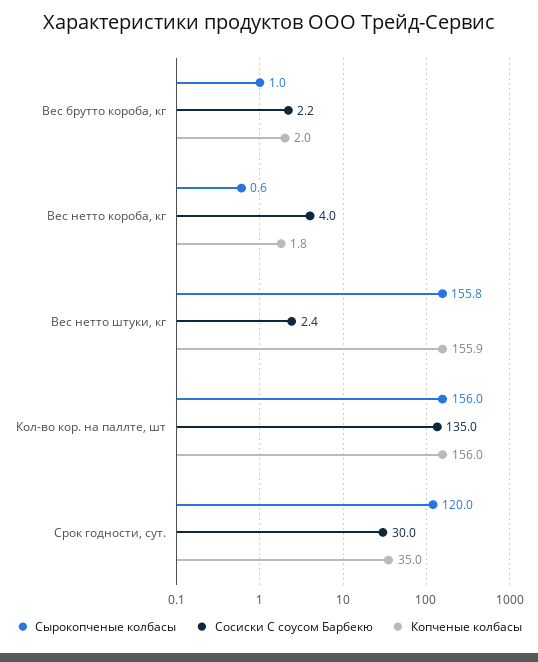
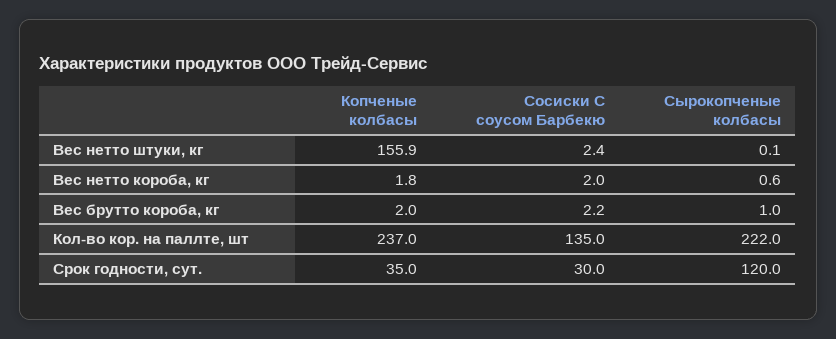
Сосиски С соусом Барбекю, Вес нетто короба, кг: 4 -> 2
Сырокопченые колбасы, Вес нетто штуки, кг: 155.8 -> 0.1
Сырокопченые колбасы, Кол-во кор. на паллте, шт: 156 -> 222
Копченые колбасы, Кол-во кор. на паллте, шт: 156 -> 237

